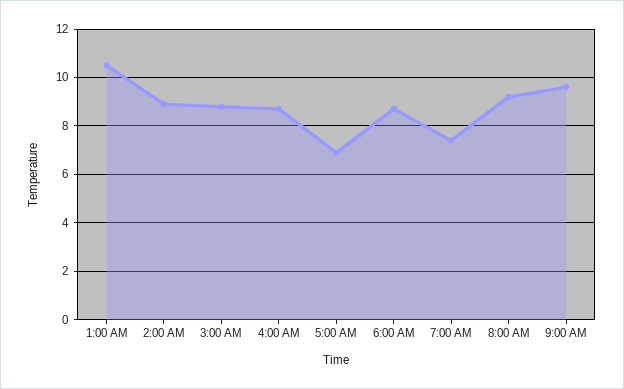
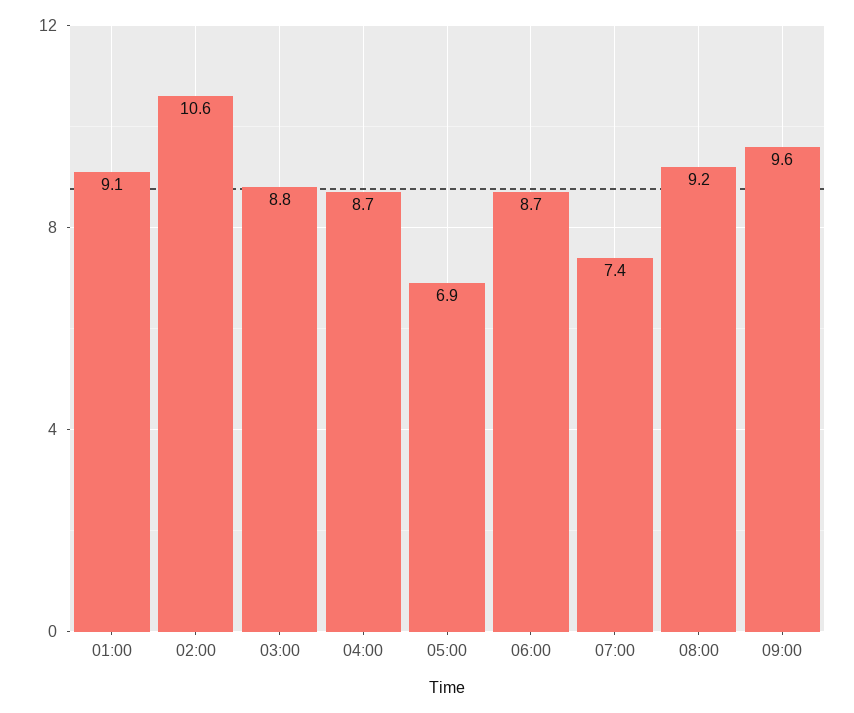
1:00 AM: 10.5 -> 9.1
2:00 AM: 9 -> 10.6

